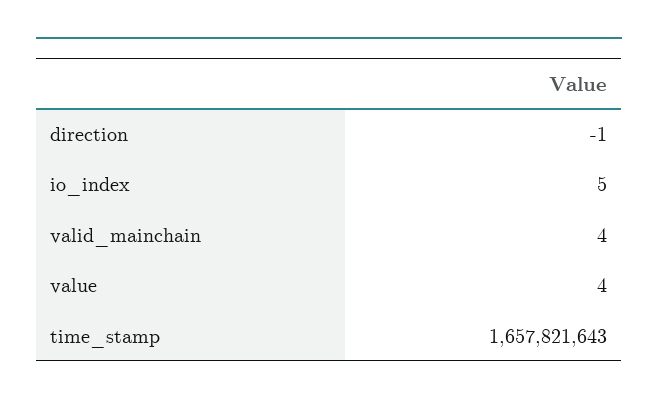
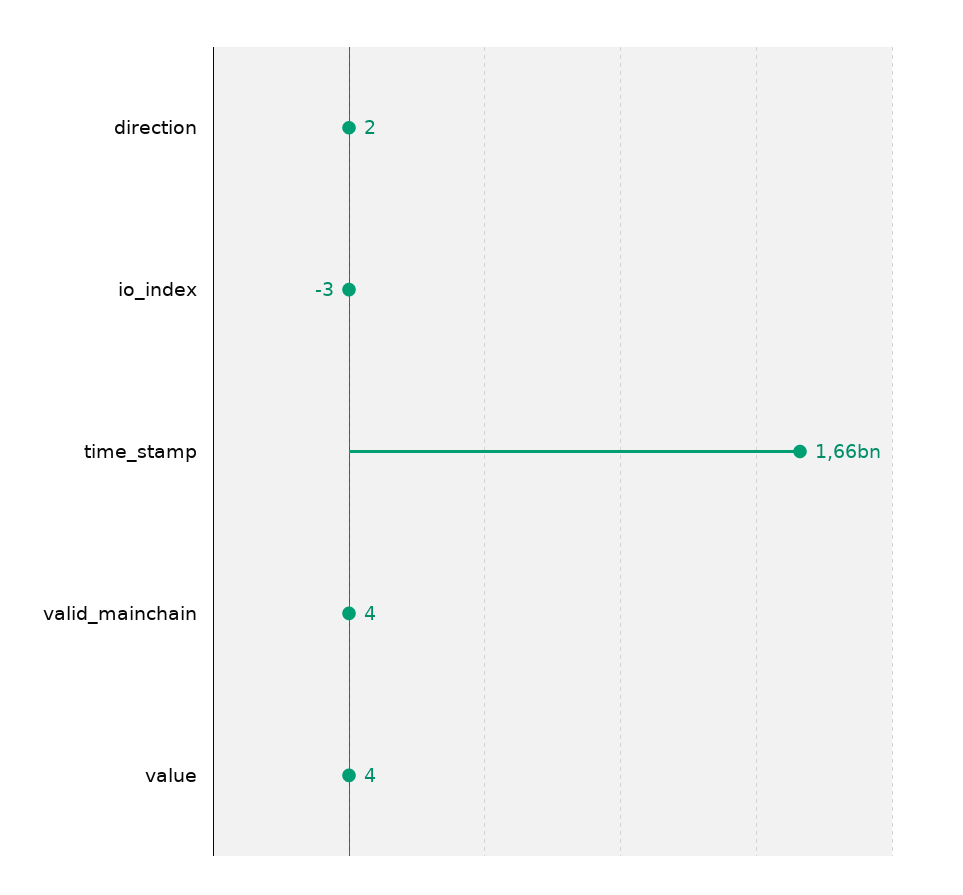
direction: -1 -> 2
io_index: 5 -> -3

